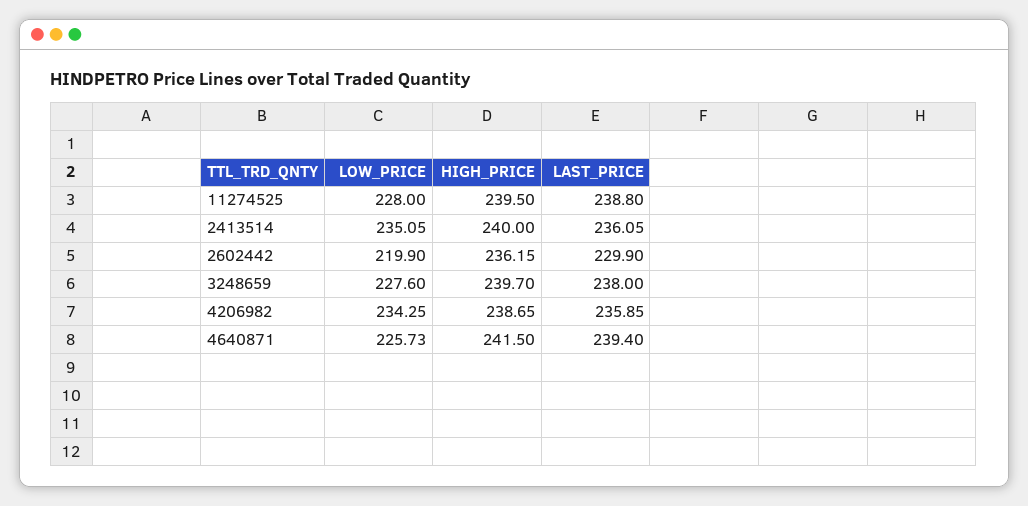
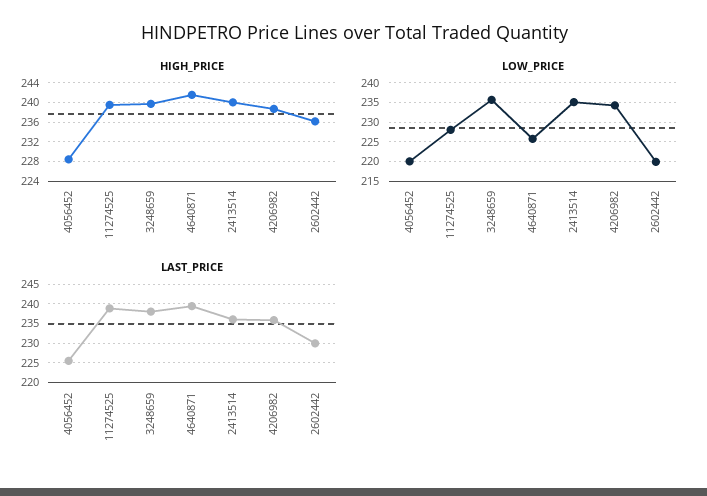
LOW_PRICE, 3248659: 227.6 -> 235
HIGH_PRICE, 4056452: none -> 228
LOW_PRICE, 4056452: none -> 220
LAST_PRICE, 4056452: none -> 225

